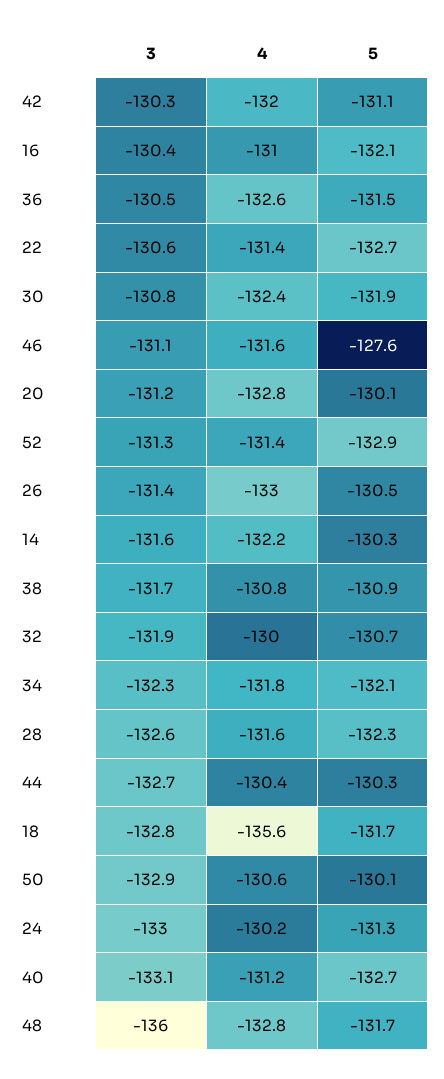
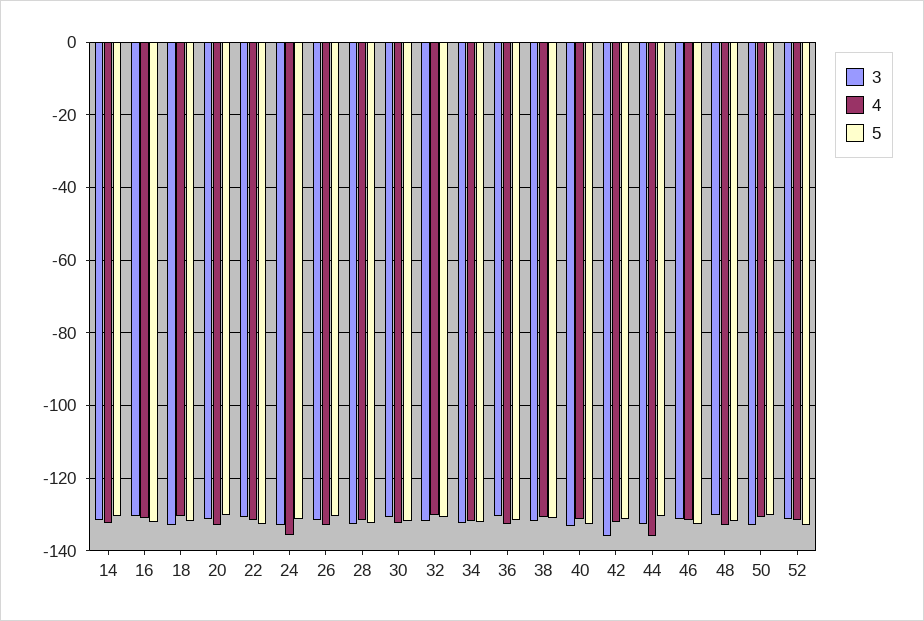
3, 42: -130.3 -> -136
5, 46: -127.6 -> -132
4, 44: -130.4 -> -136
4, 18: -135.6 -> -130
4, 24: -130.2 -> -136
3, 48: -136 -> -130

